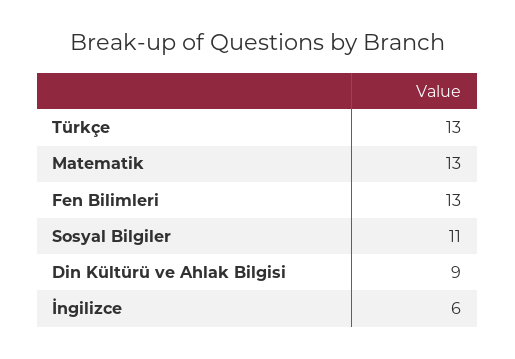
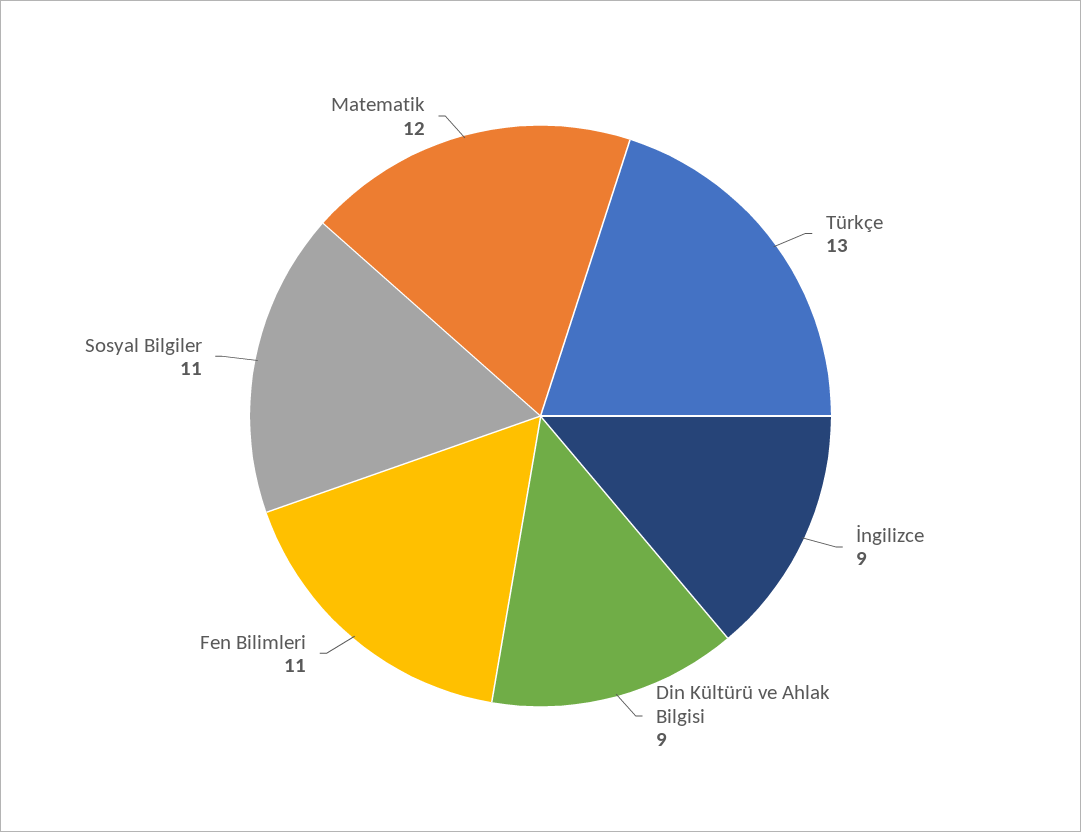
Matematik: 13 -> 12
Fen Bilimleri: 13 -> 11
İngilizce: 6 -> 9

